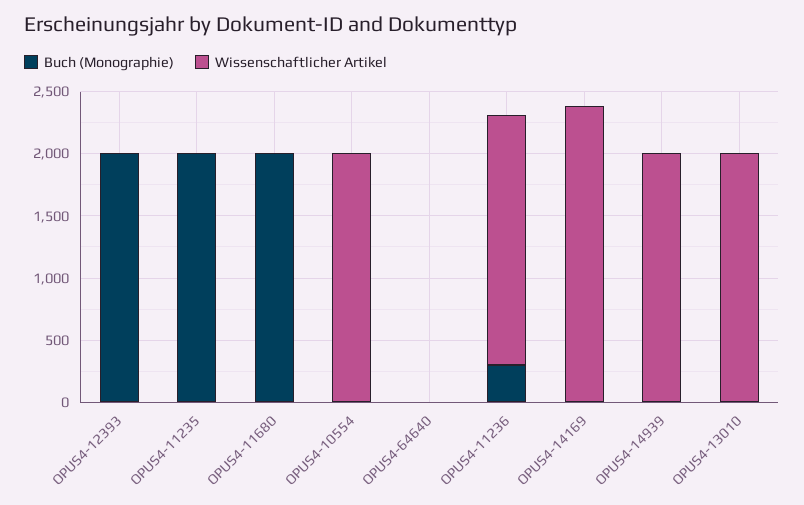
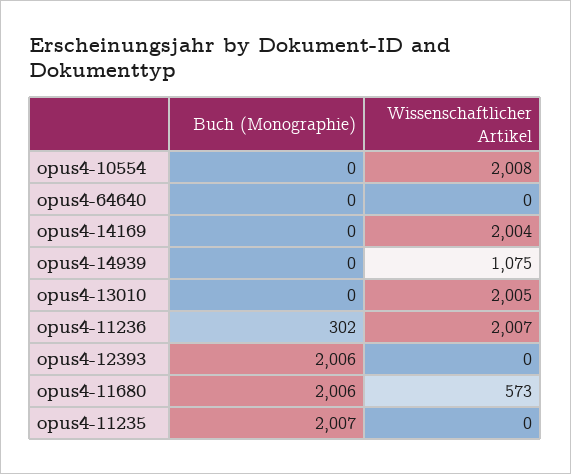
Wissenschaftlicher Artikel, OPUS4-11680: 0 -> 573
Wissenschaftlicher Artikel, OPUS4-14169: 2400 -> 2004
Wissenschaftlicher Artikel, OPUS4-14939: 2000 -> 1075

